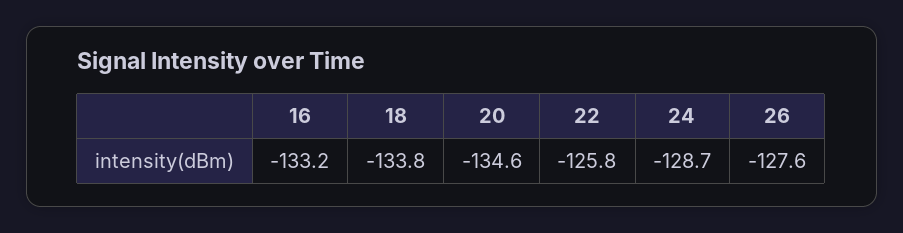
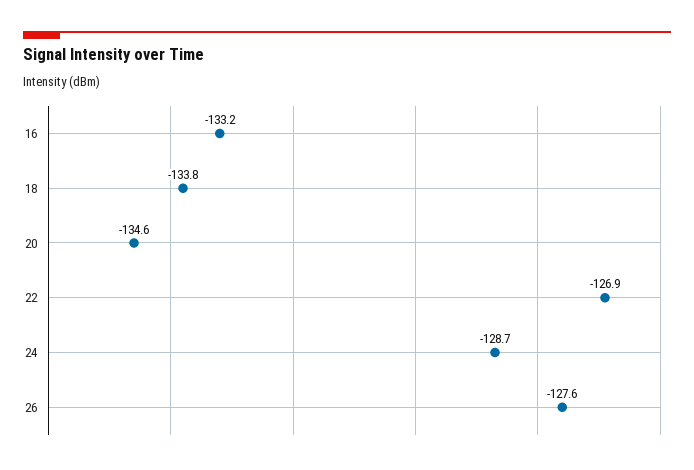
22: -125.8 -> -126.9

